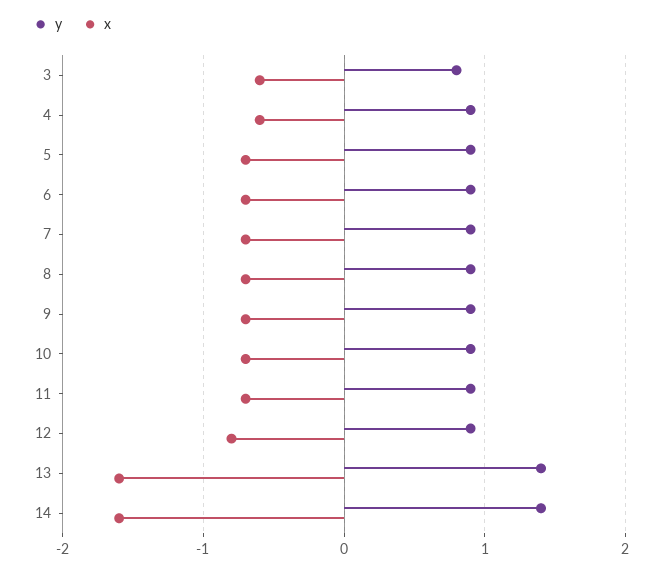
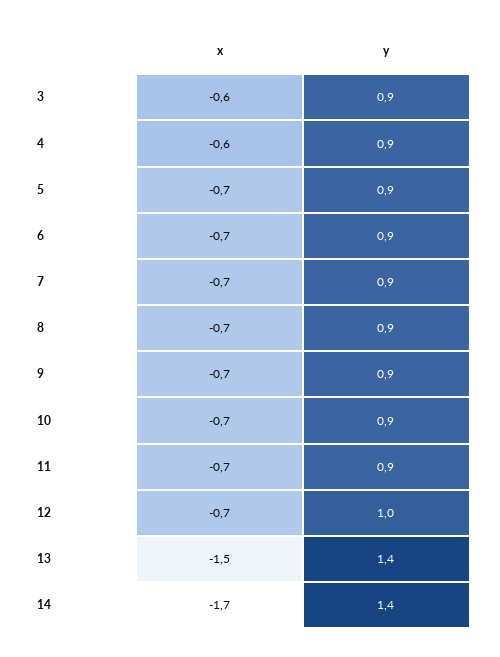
y, 3: 0.8 -> 0.9
y, 12: 0.9 -> 1
x, 12: -0.8 -> -0.7
x, 13: -1.6 -> -1.5
x, 14: -1.6 -> -1.7

